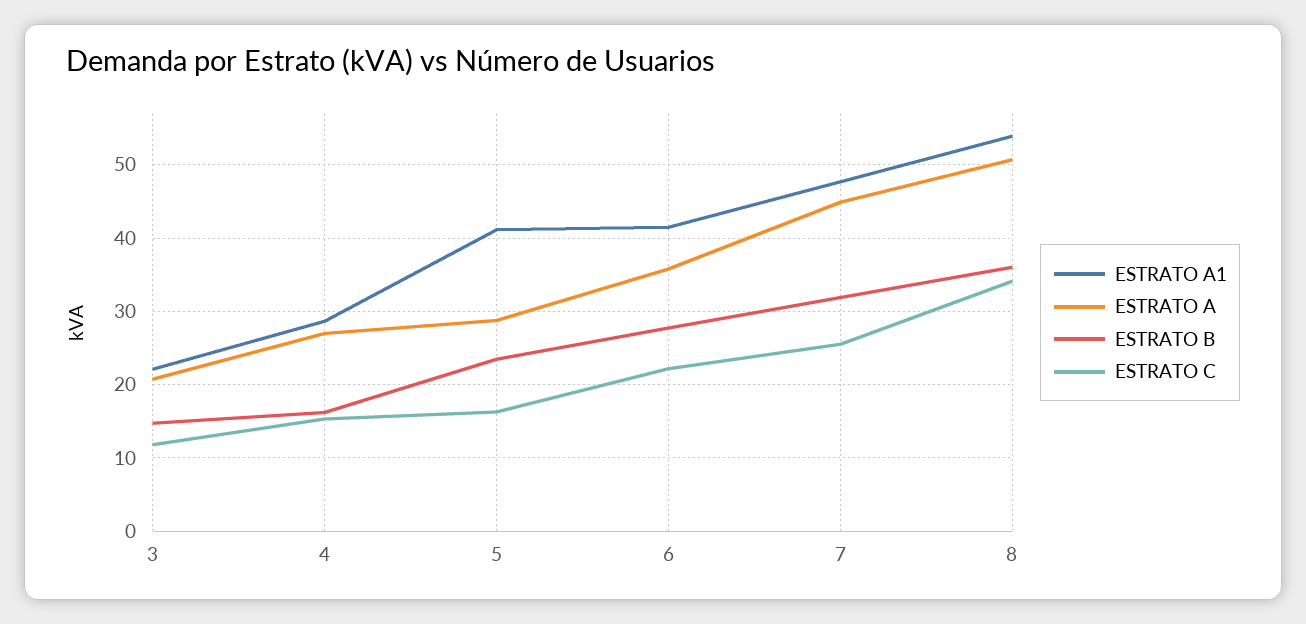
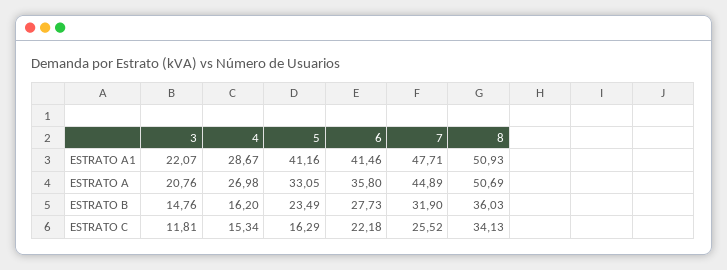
ESTRATO A, 5: 29 -> 33.05
ESTRATO A1, 8: 54 -> 50.93

